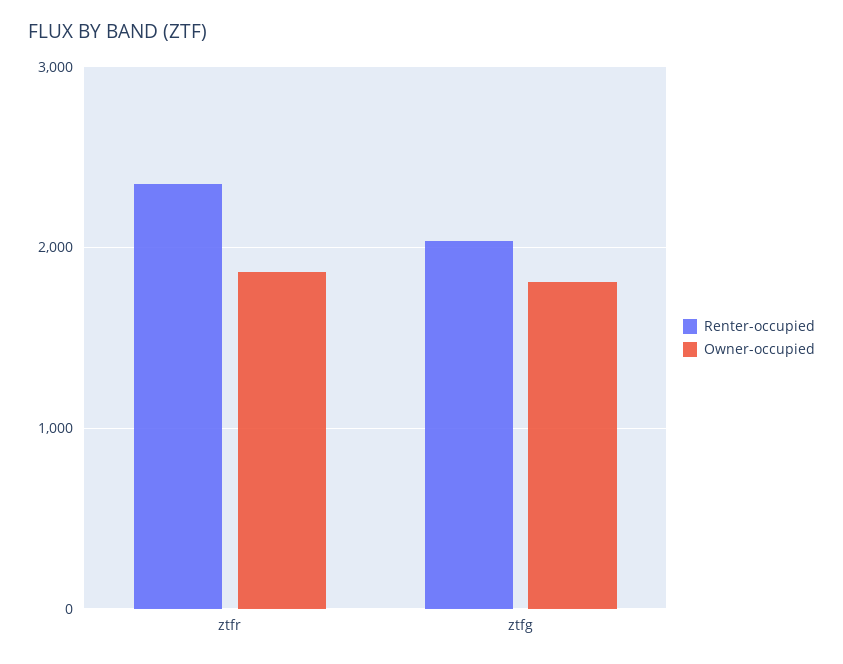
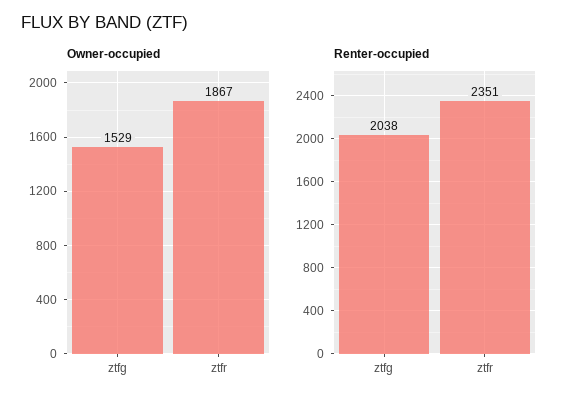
Owner-occupied, ztfg: 1800 -> 1529

